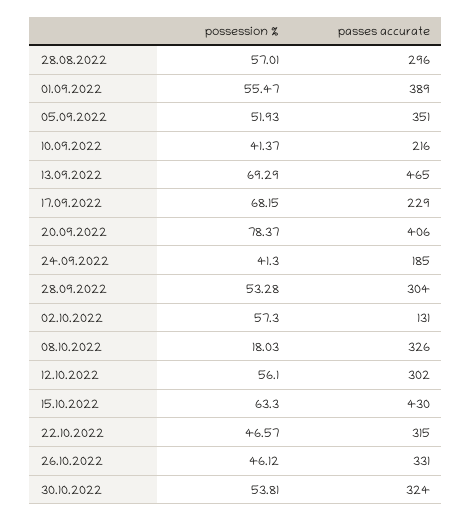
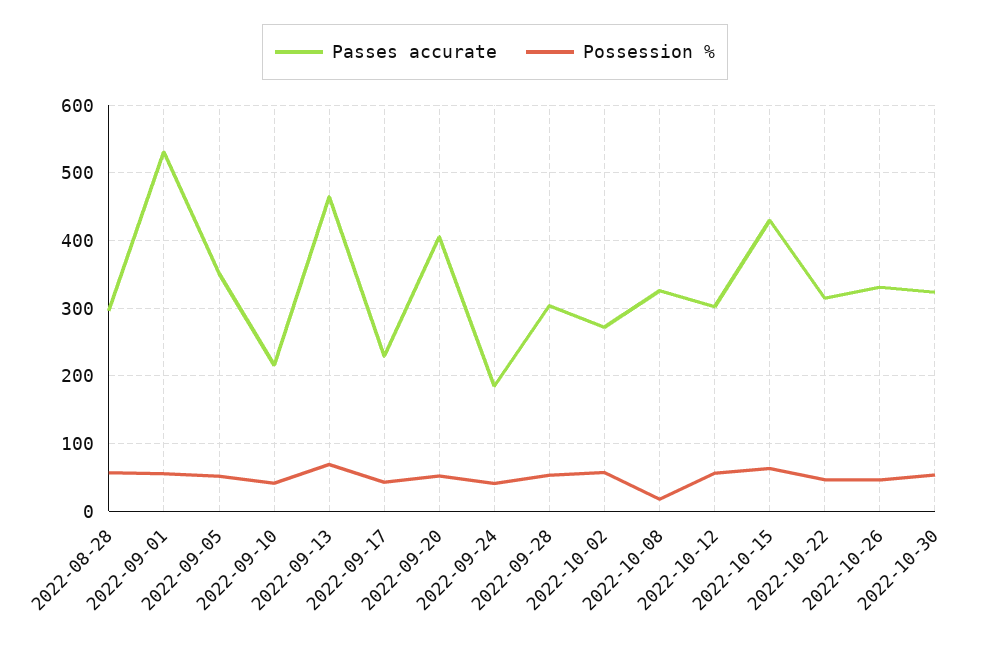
passes accurate, 01.09.2022: 389 -> 530
possession %, 17.09.2022: 68.15 -> 40
possession %, 20.09.2022: 78.37 -> 50
passes accurate, 02.10.2022: 131 -> 270

